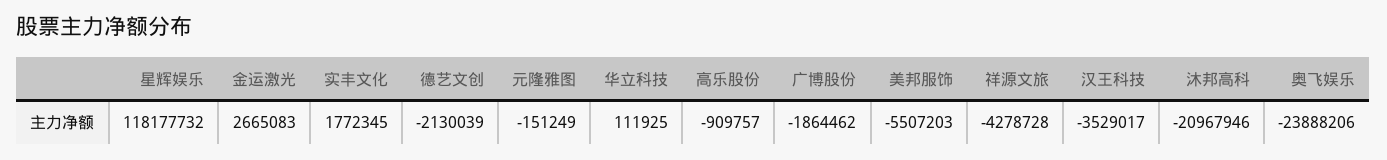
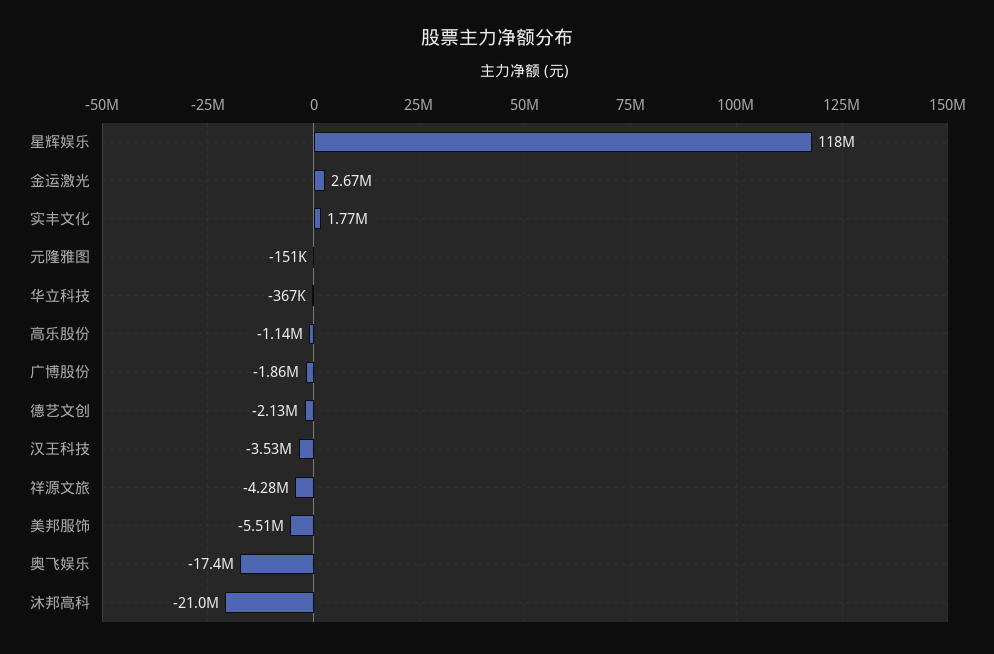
华立科技: 111925 -> -367000
高乐股份: -909757 -> -1140000
奥飞娱乐: -23888206 -> -17400000

